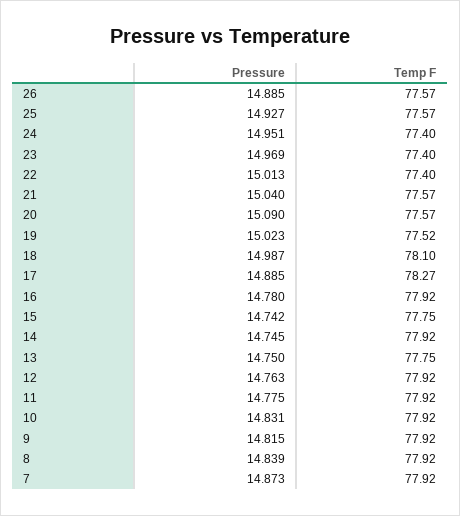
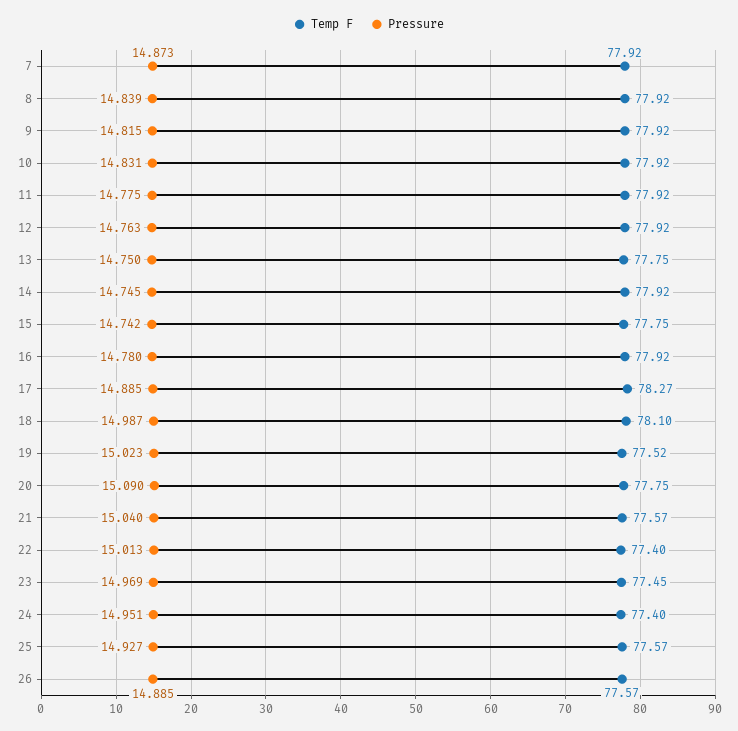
Temp F, 23: 77.4 -> 77.45
Temp F, 20: 77.57 -> 77.75

